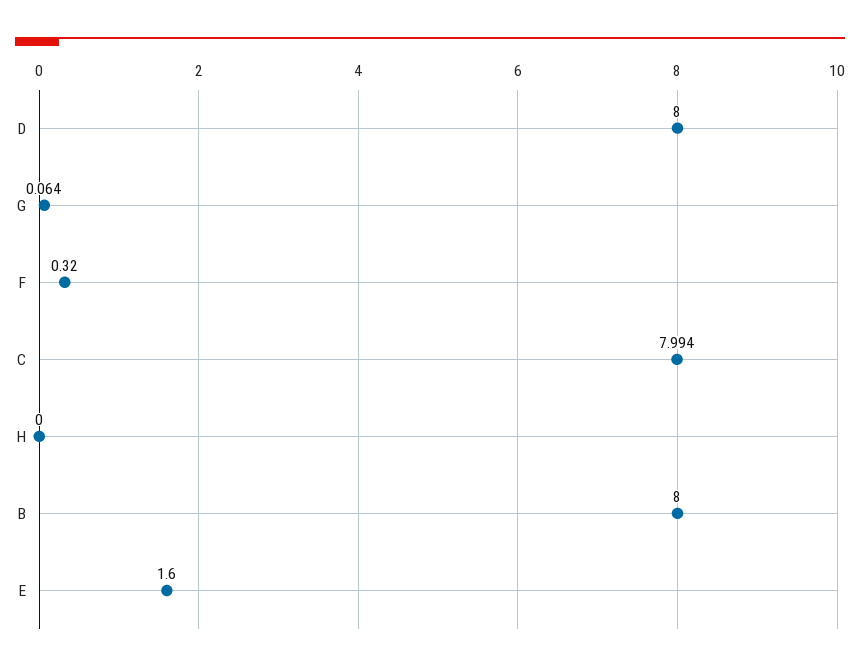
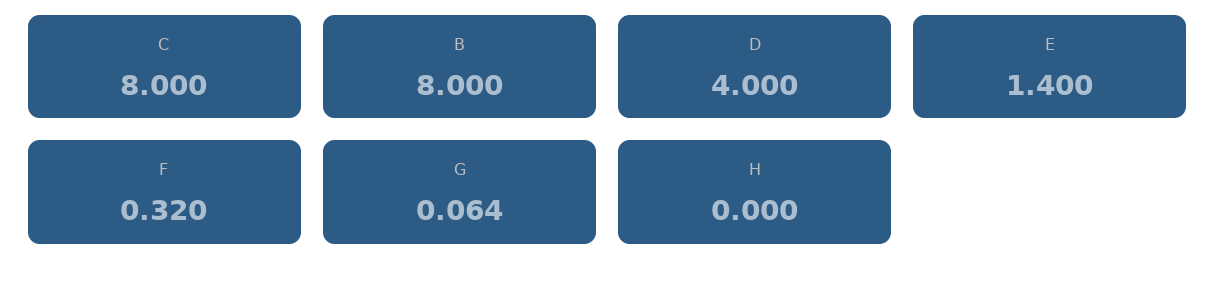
D: 8 -> 4
C: 7.994 -> 8
E: 1.6 -> 1.4

